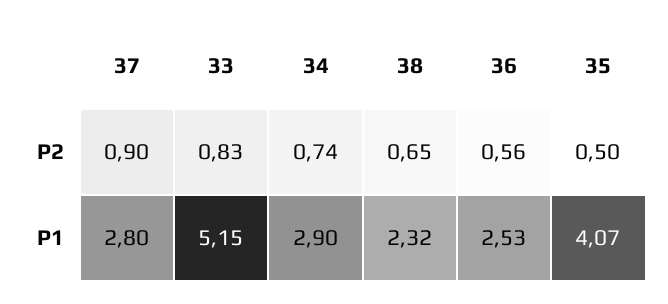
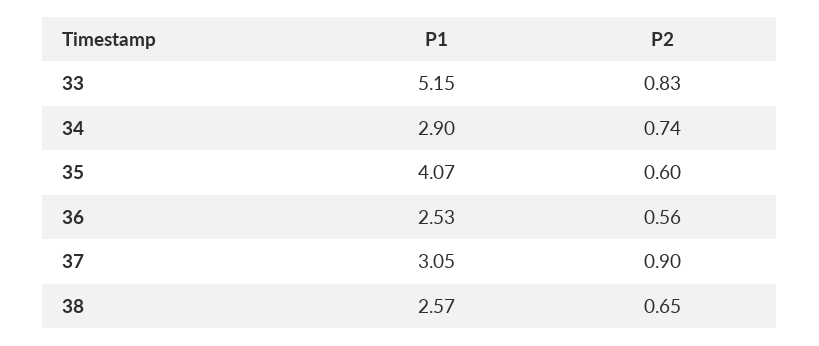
35, P2: 0.5 -> 0.6
37, P1: 2.8 -> 3.05
38, P1: 2.32 -> 2.57

